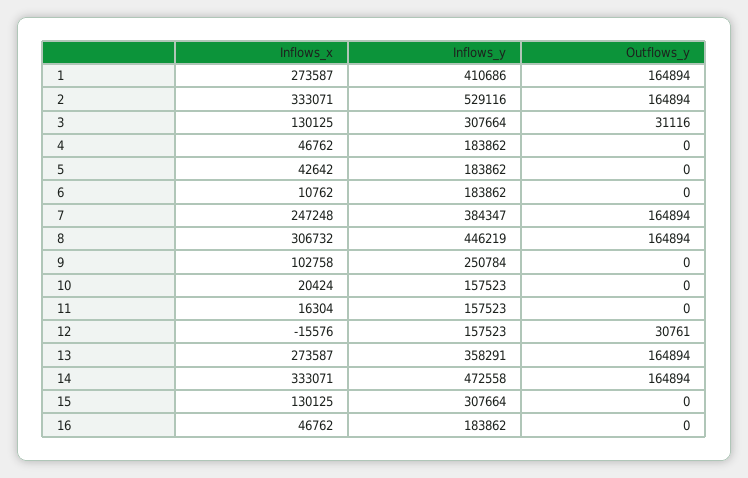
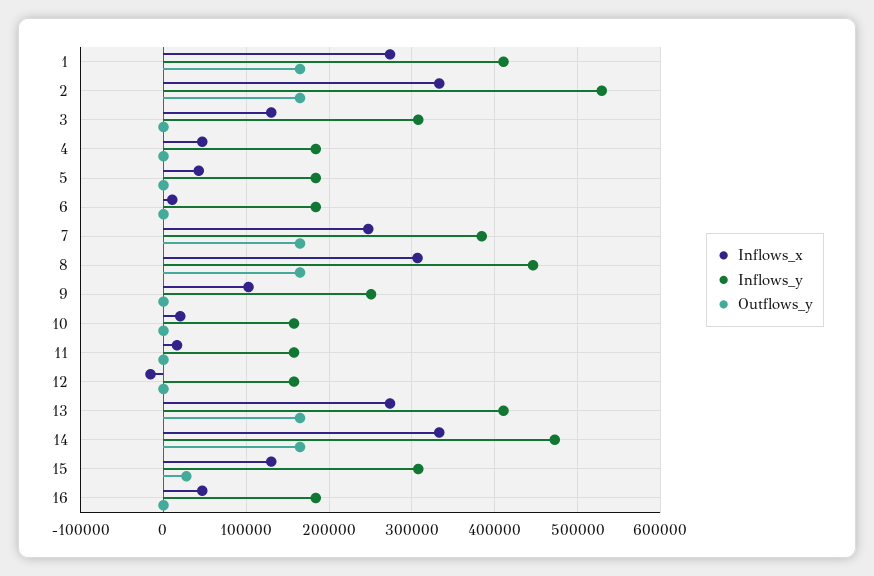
Outflows_y, 3: 31116 -> 0
Outflows_y, 12: 30761 -> 0
Inflows_y, 13: 358291 -> 410000
Outflows_y, 15: 0 -> 30000

